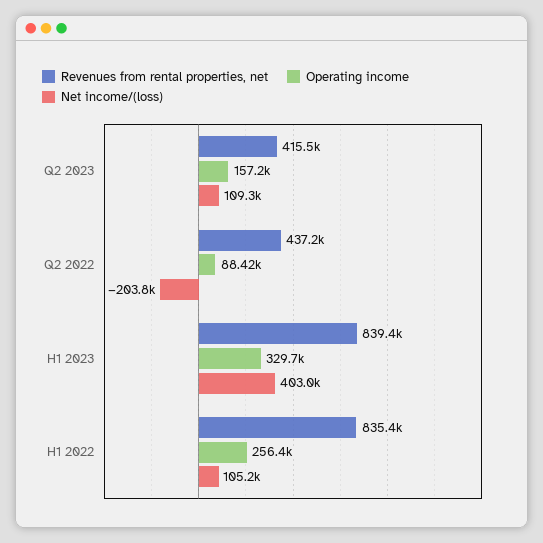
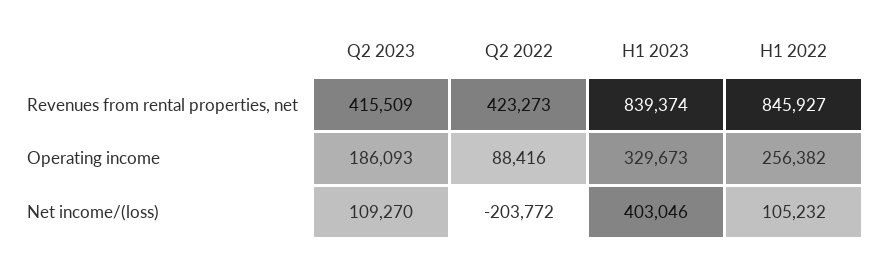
Operating income, Q2 2023: 157200 -> 186093
Revenues from rental properties, net, Q2 2022: 437200 -> 423273
Revenues from rental properties, net, H1 2022: 835400 -> 845927

